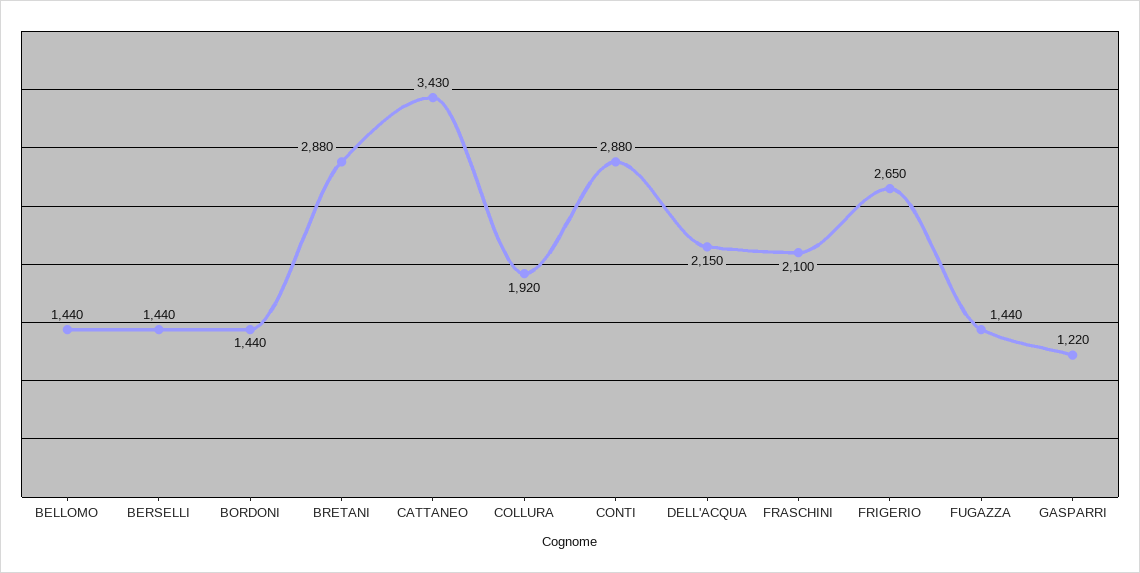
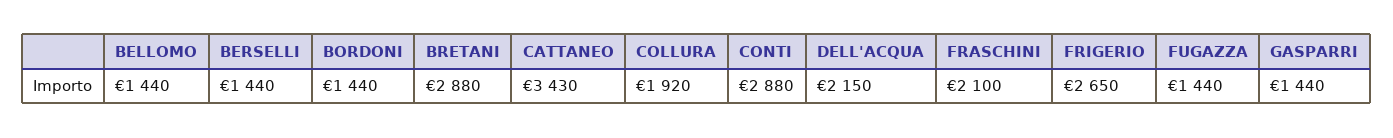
GASPARRI: 1220 -> 1440

